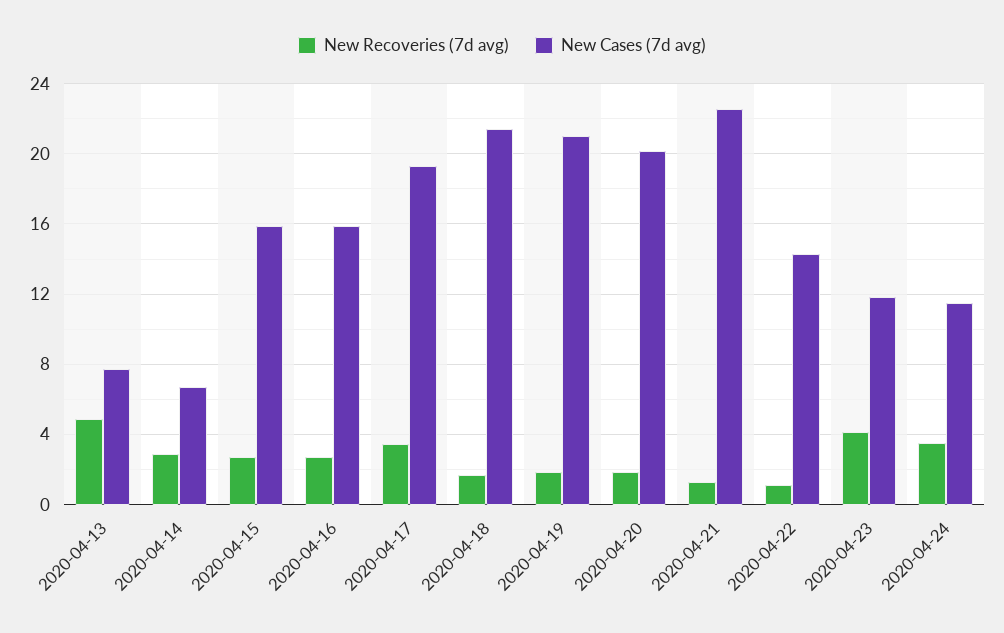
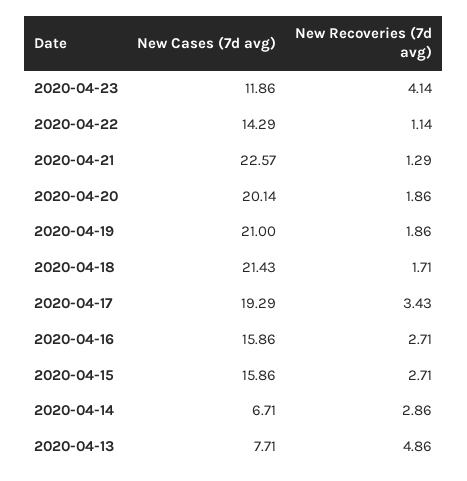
New Recoveries (7d avg), 2020-04-24: 3.5 -> none
New Cases (7d avg), 2020-04-24: 11.5 -> none

